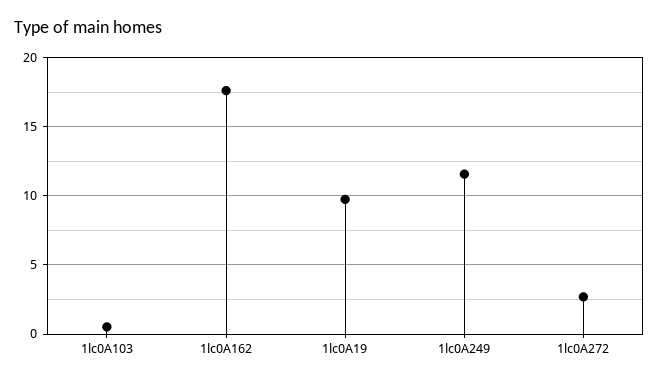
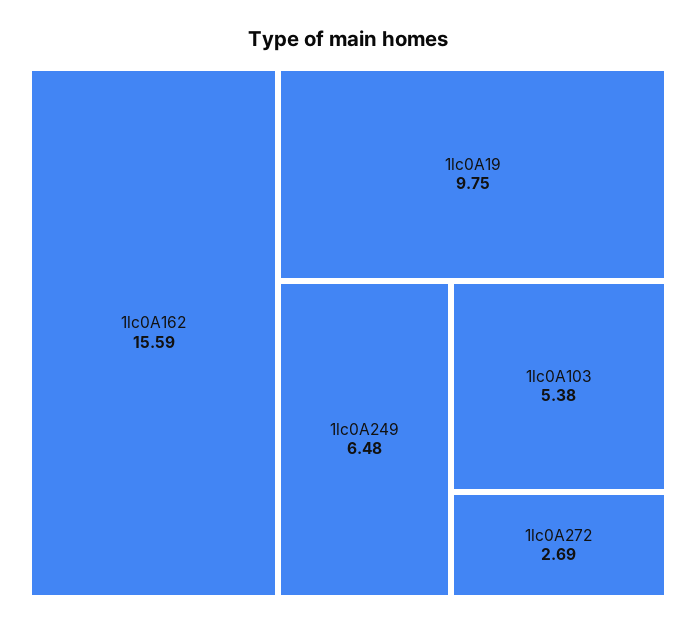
1lc0A103: 0.5 -> 5.38
1lc0A162: 17.5 -> 15.59
1lc0A249: 11.5 -> 6.48

